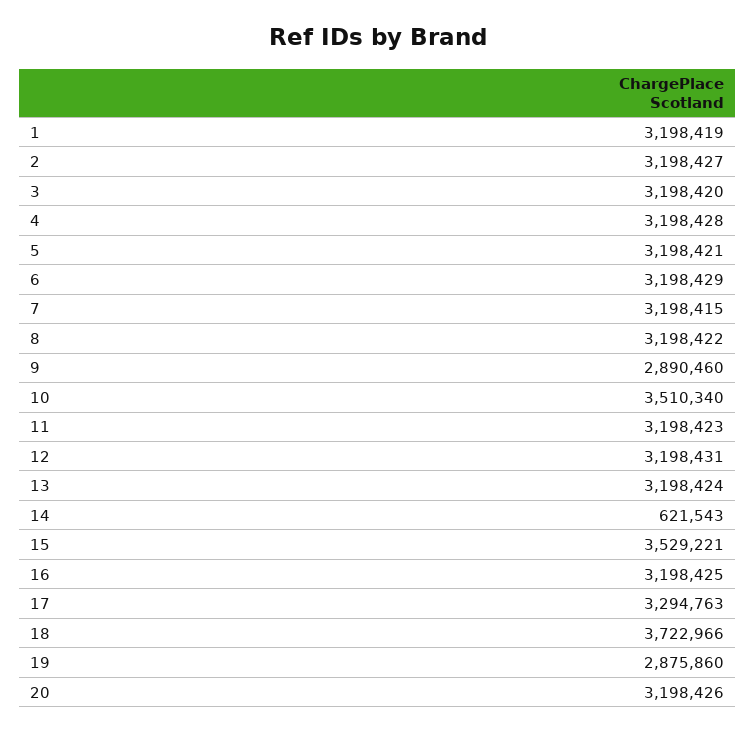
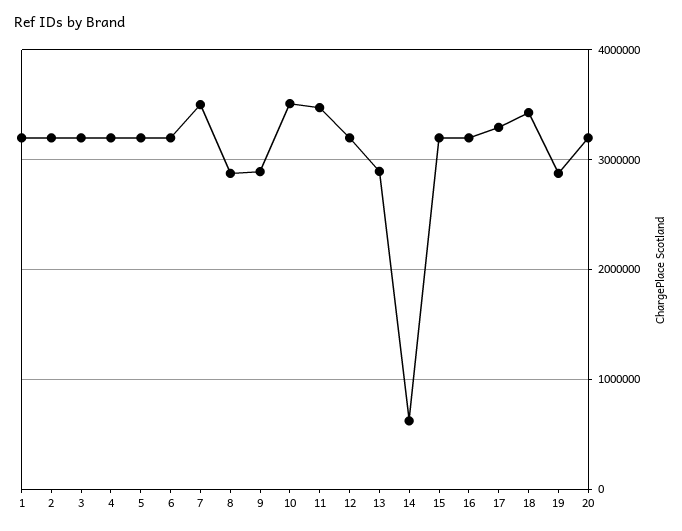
7: 3198415 -> 3500000
8: 3198422 -> 2900000
11: 3198423 -> 3500000
13: 3198424 -> 2900000
15: 3529221 -> 3200000
18: 3722966 -> 3400000

